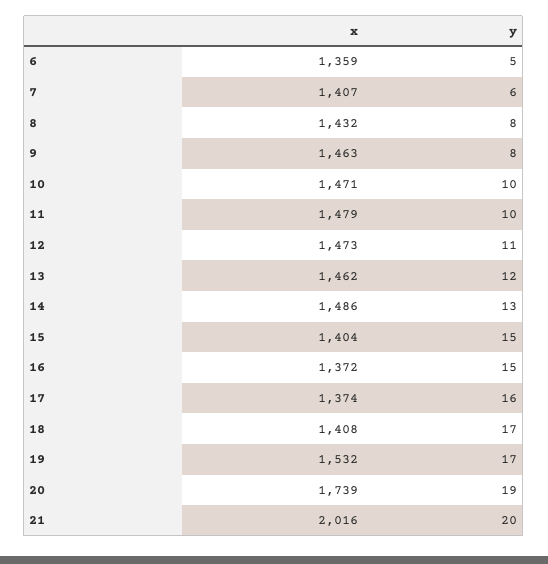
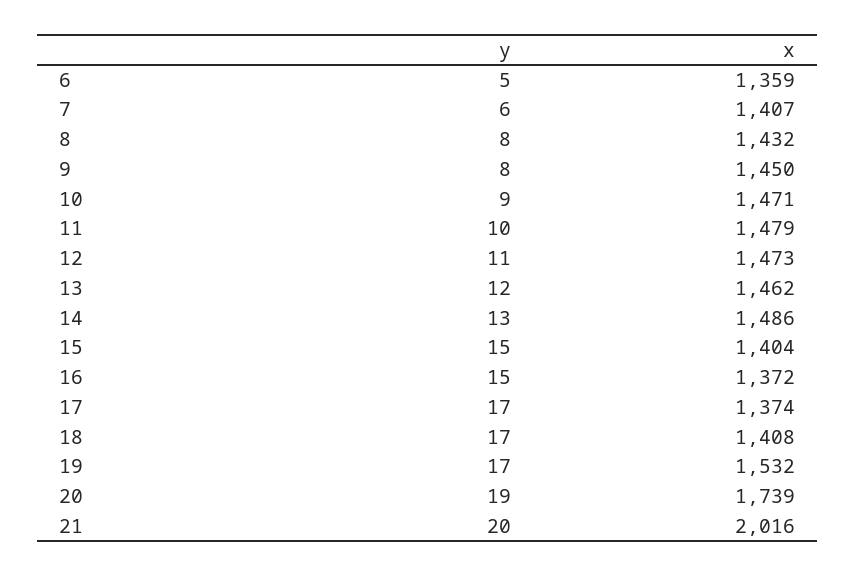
x, 9: 1463 -> 1450
y, 10: 10 -> 9
y, 17: 16 -> 17

